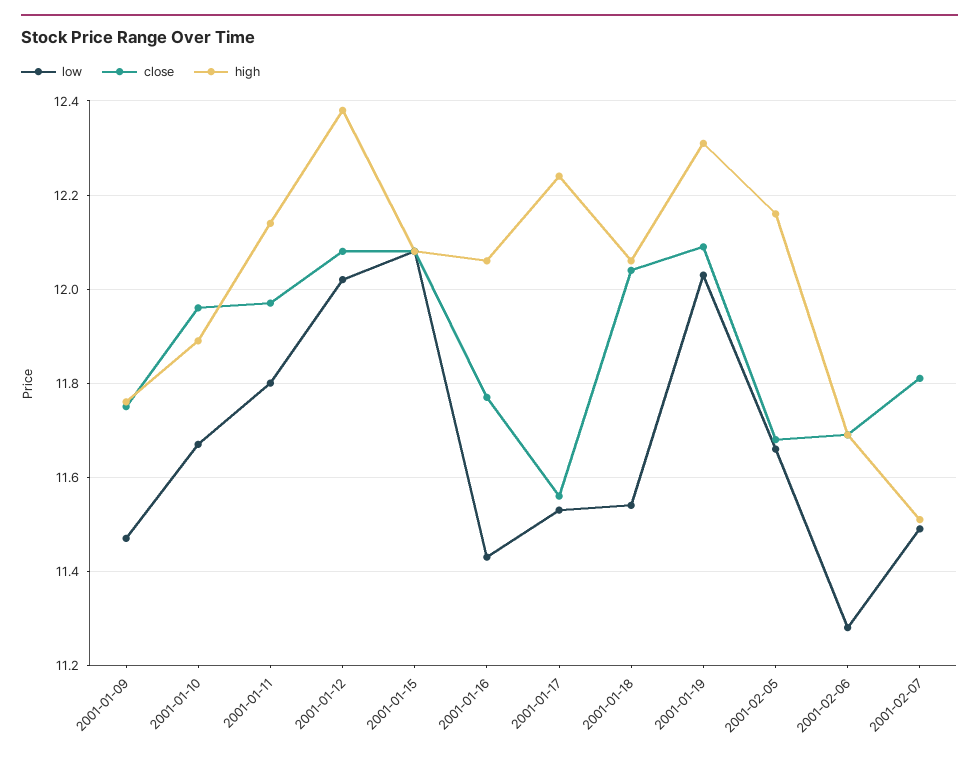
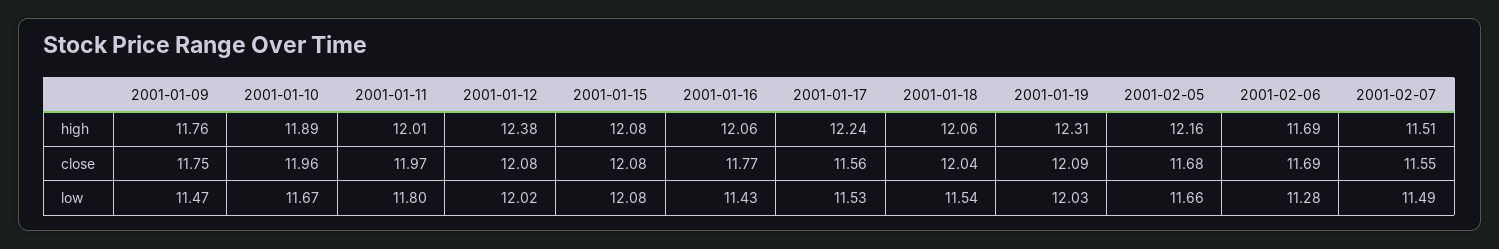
high, 2001-01-11: 12.15 -> 12.01
close, 2001-02-07: 11.8 -> 11.55

